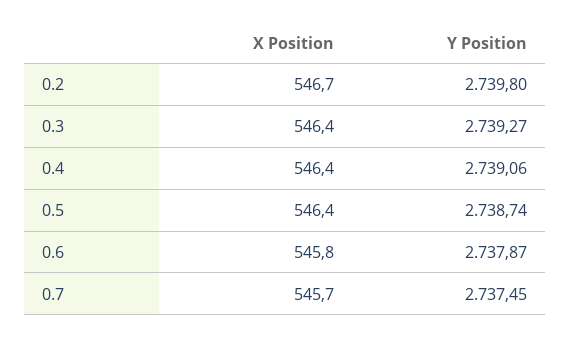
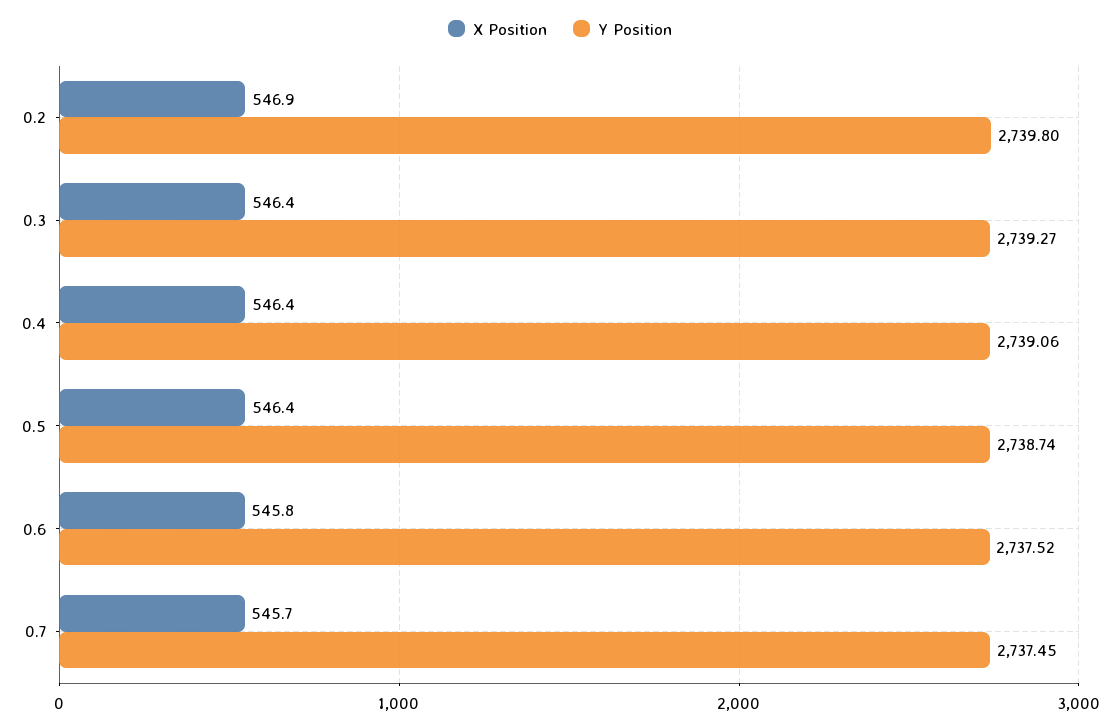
X Position, 0.2: 546.7 -> 546.9
Y Position, 0.6: 2737.87 -> 2737.52

